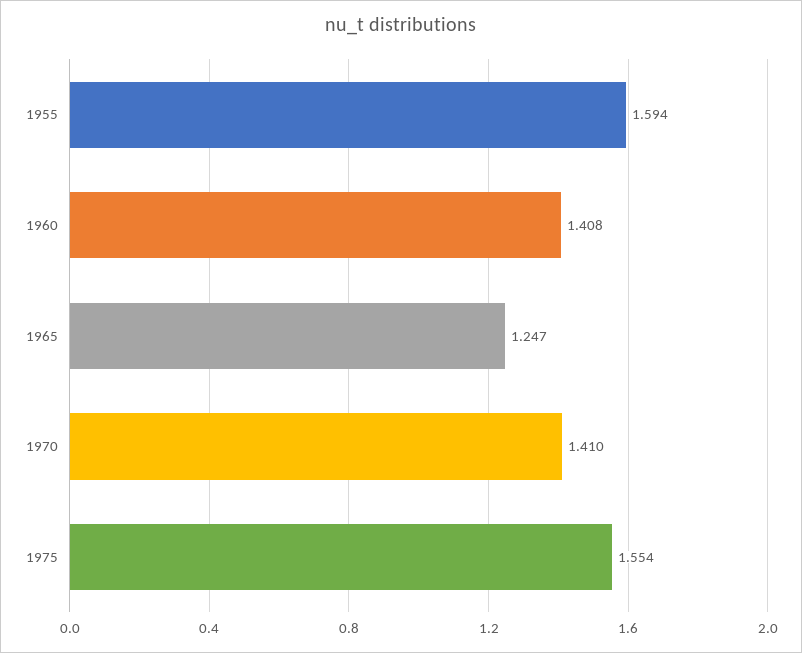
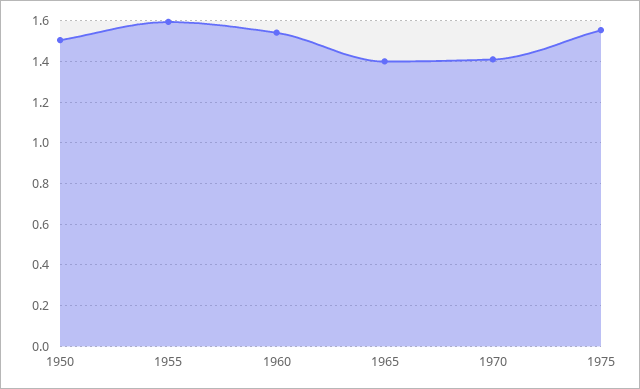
1960: 1.408 -> 1.55
1965: 1.247 -> 1.4
1950: none -> 1.5

